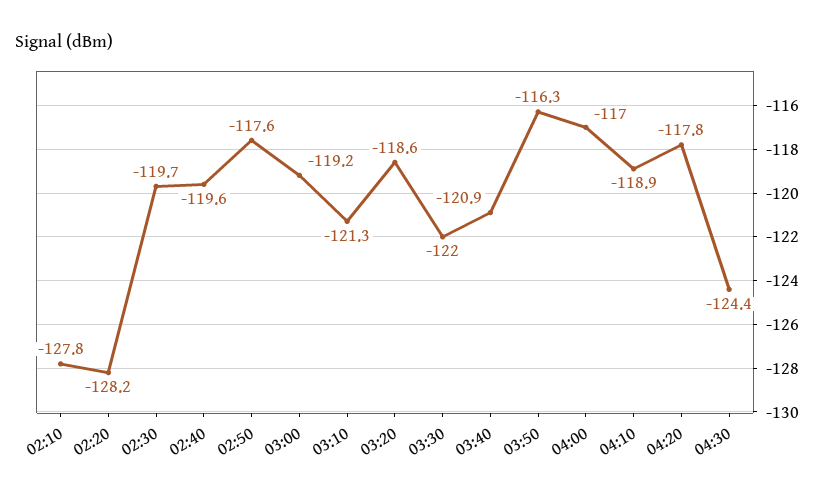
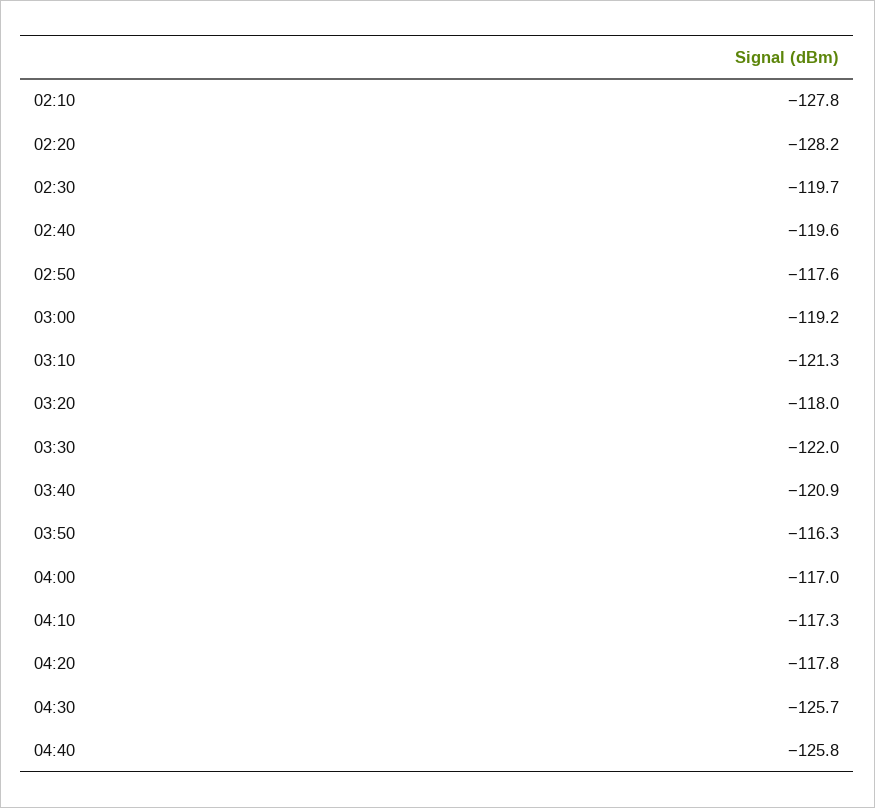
03:20: -118.6 -> -118
04:10: -118.9 -> -117.3
04:30: -124.4 -> -125.7
04:40: none -> -125.8

